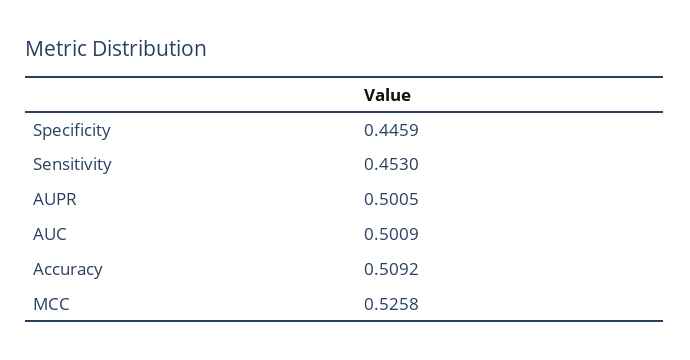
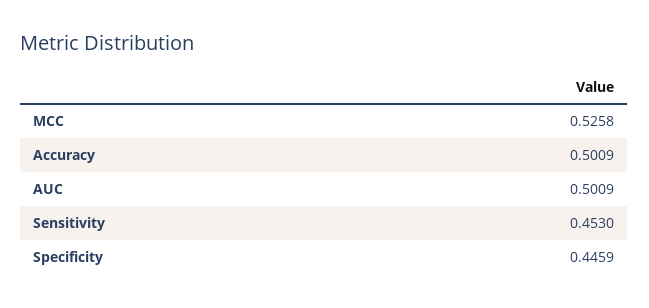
AUPR: 0.5005 -> none
Accuracy: 0.5092 -> 0.5009

